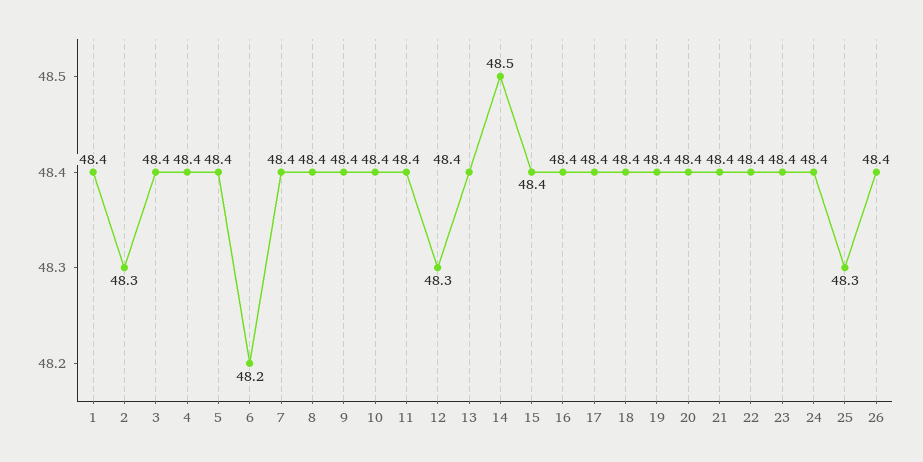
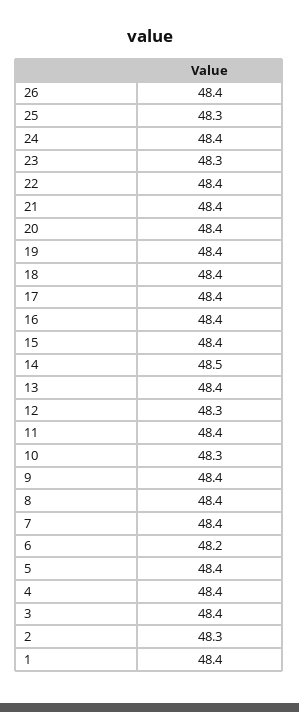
10: 48.4 -> 48.3
23: 48.4 -> 48.3

